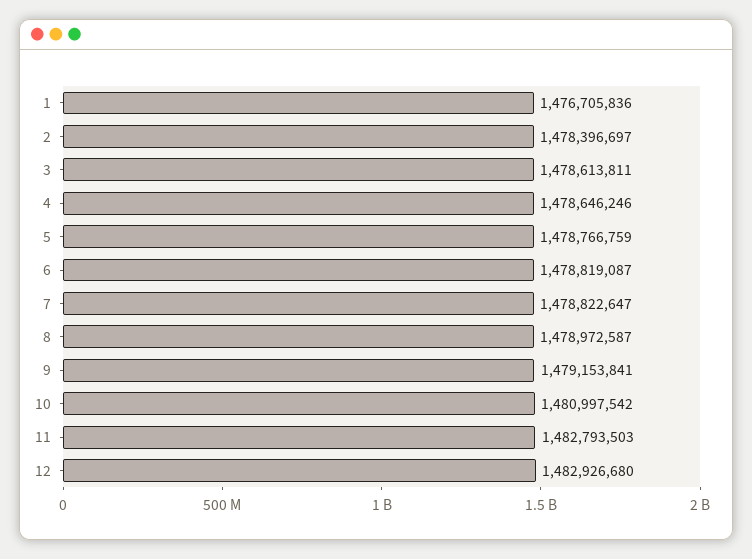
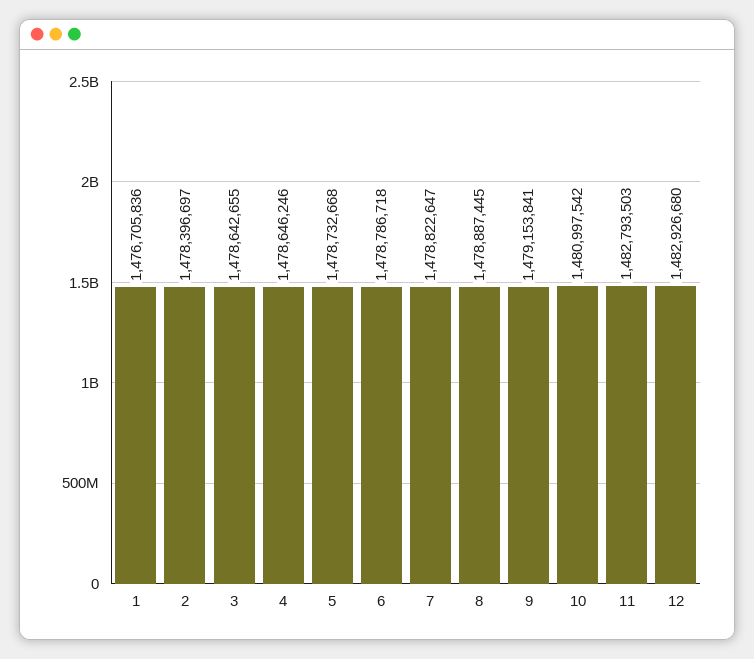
3: 1478613811 -> 1478642655
5: 1478766759 -> 1478732668
6: 1478819087 -> 1478786718
8: 1478972587 -> 1478887445

